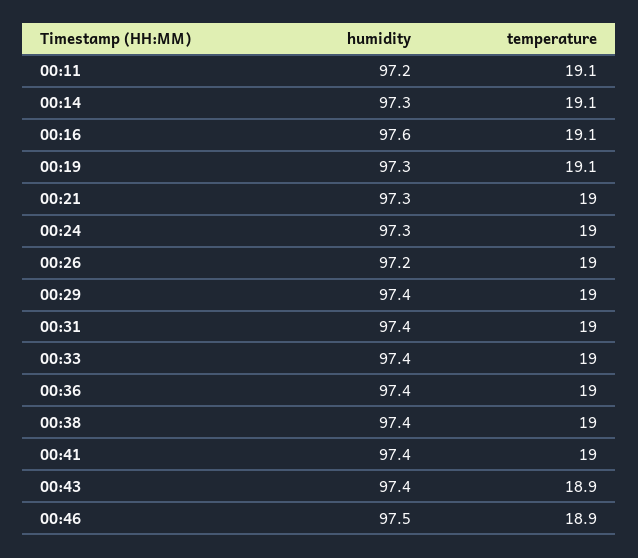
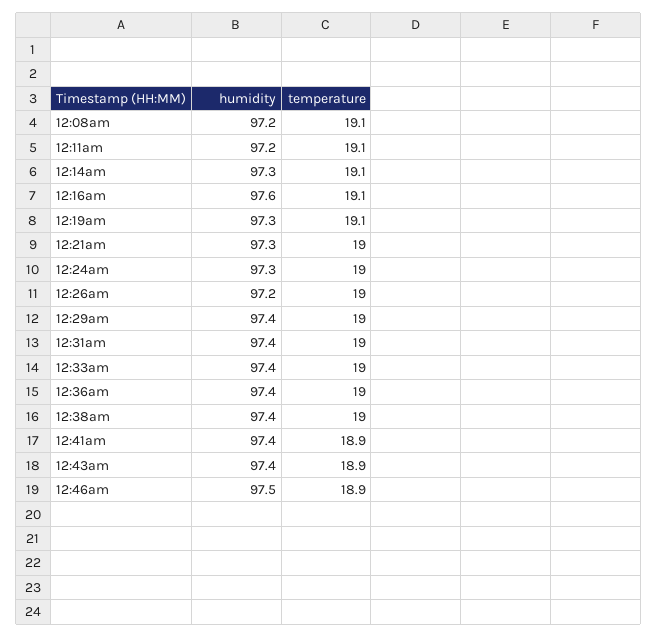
temperature, 00:41: 19 -> 18.9
humidity, 12:08am: none -> 97.2
temperature, 12:08am: none -> 19.1

